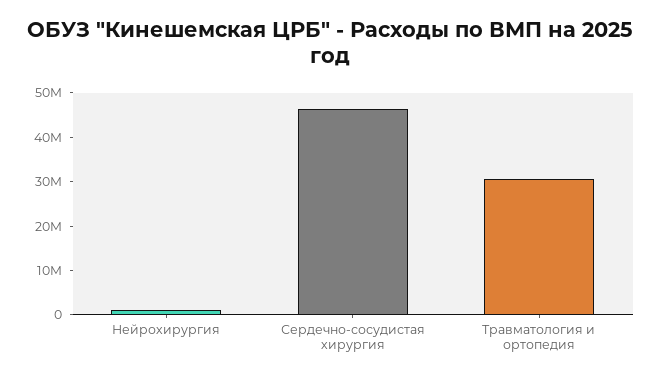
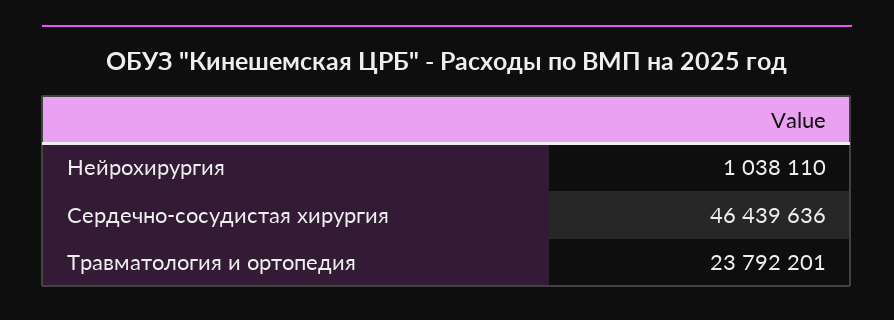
Травматология и ортопедия: 30000000 -> 23792201

